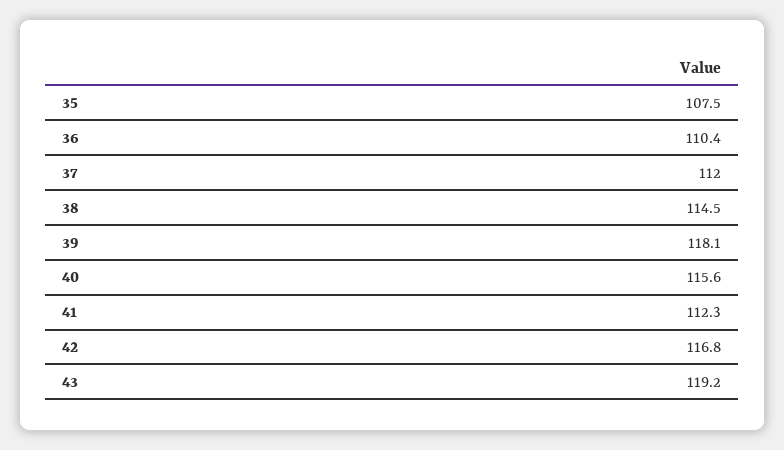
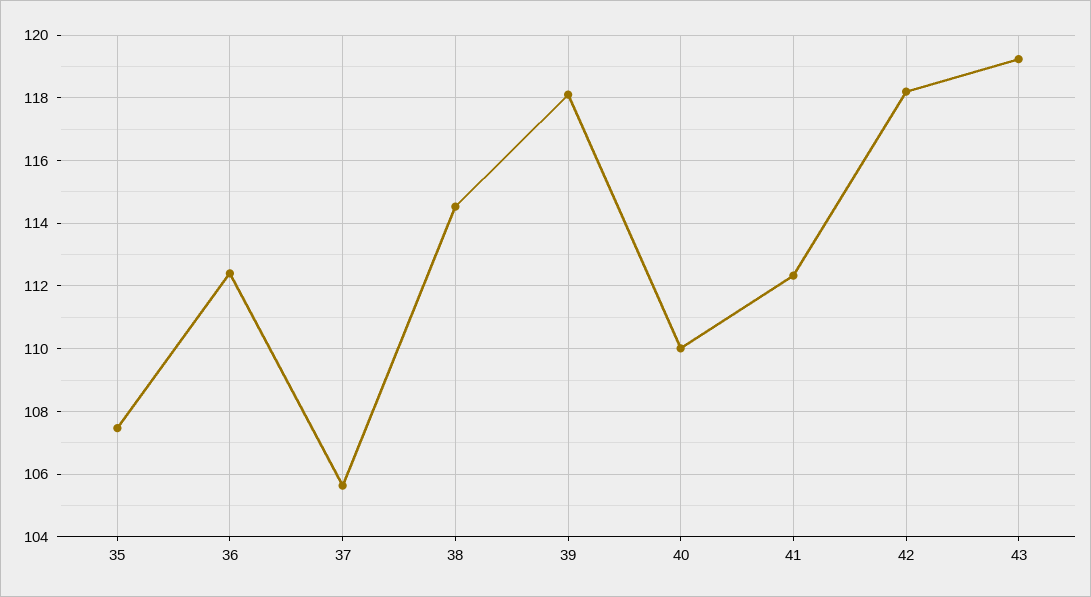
36: 110.4 -> 112.4
37: 112 -> 105.6
40: 115.6 -> 110
42: 116.8 -> 118.2

